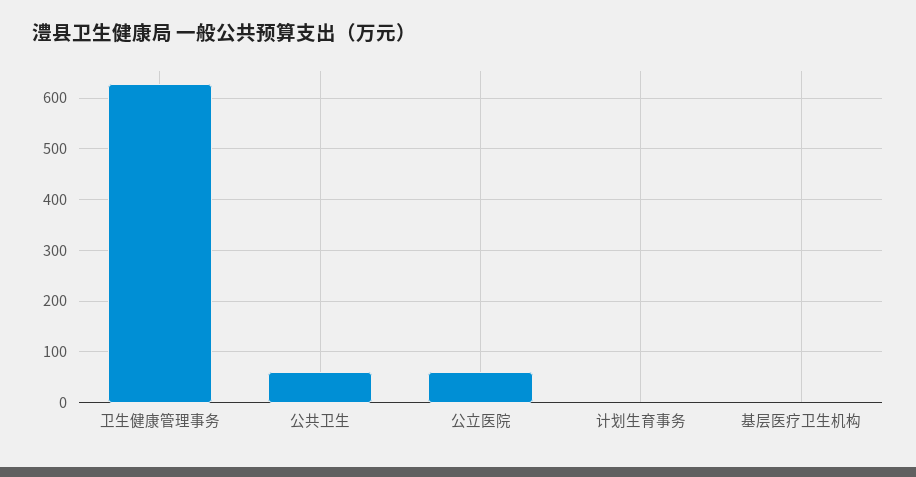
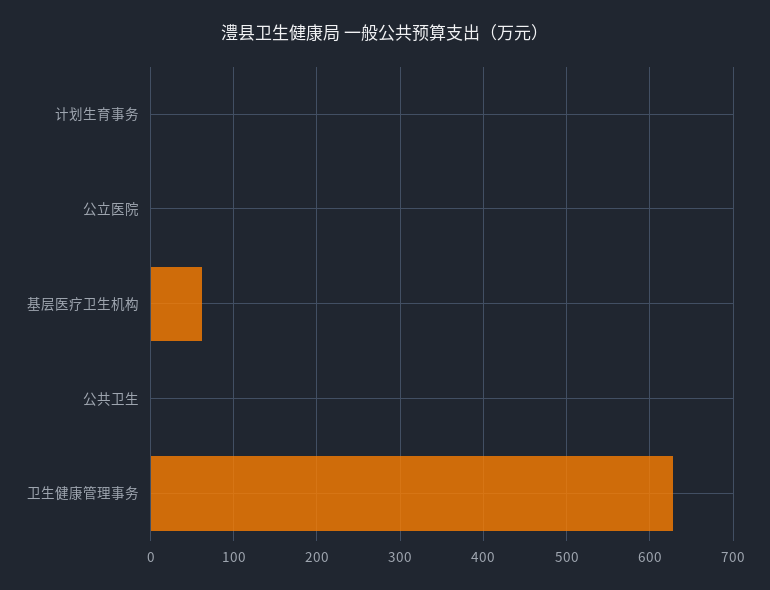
公共卫生: 60 -> 0
公立医院: 60 -> 0
基层医疗卫生机构: 0 -> 60

